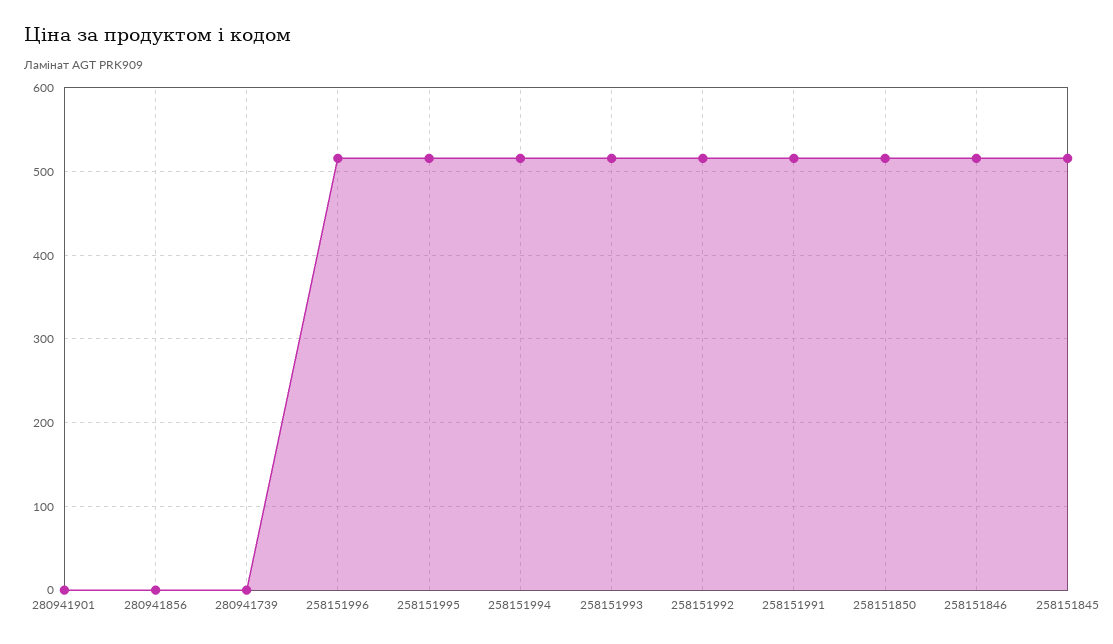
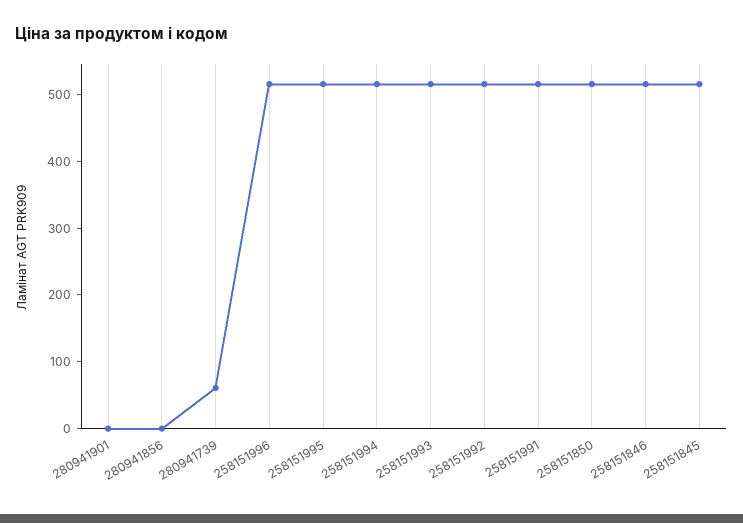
280941739: 0 -> 60

